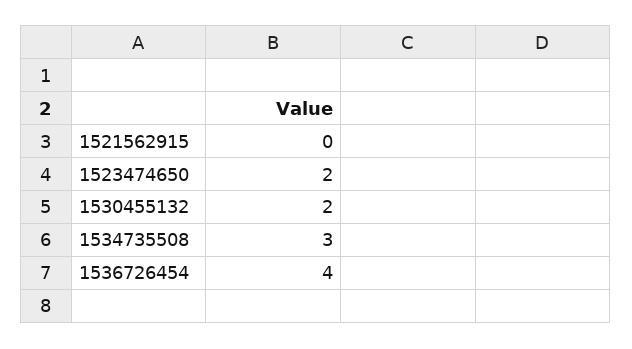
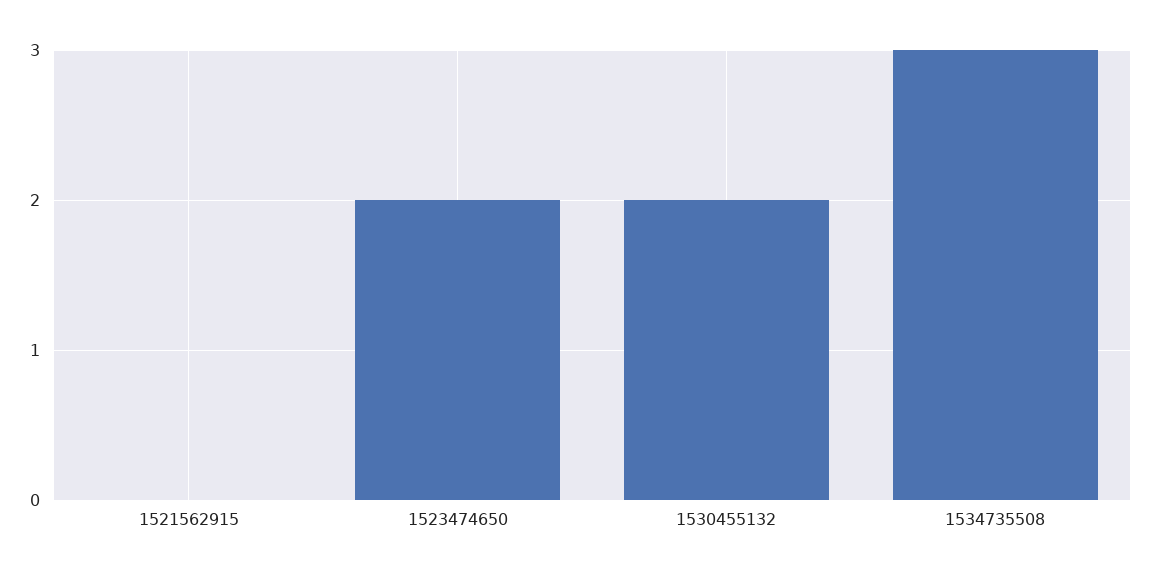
1536726454: 4 -> none

